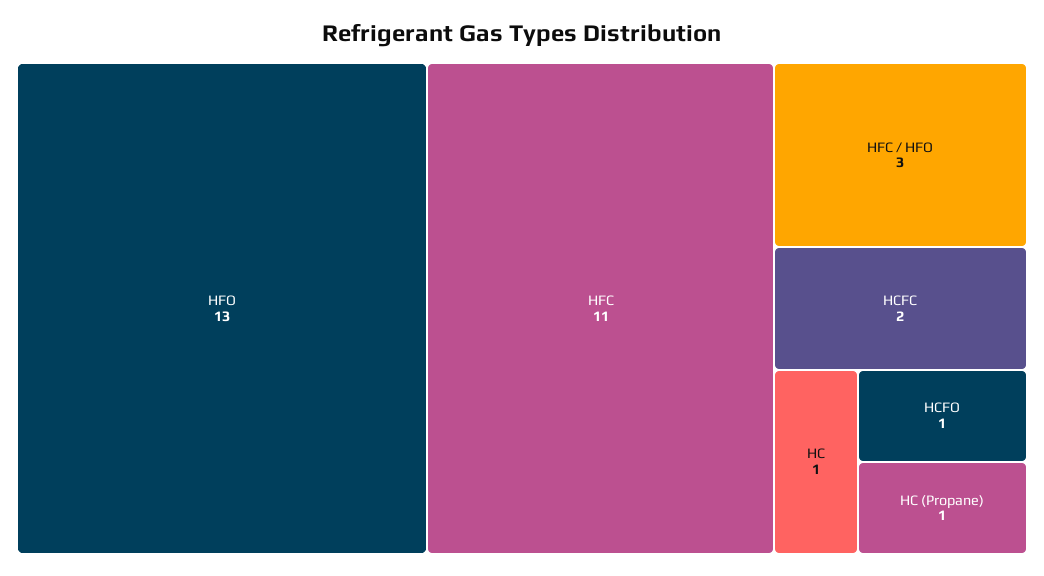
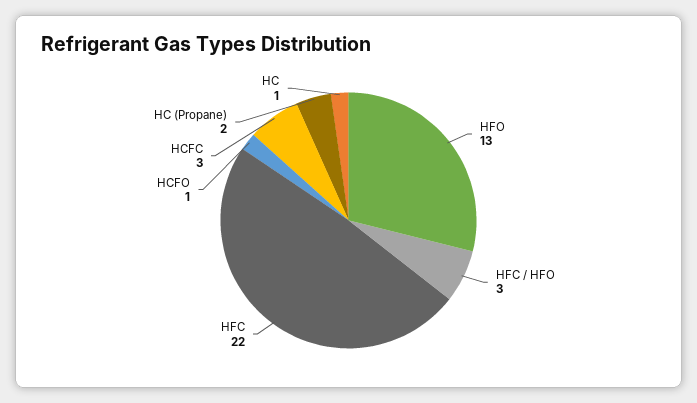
HFC: 11 -> 22
HCFC: 2 -> 3
HC (Propane): 1 -> 2

